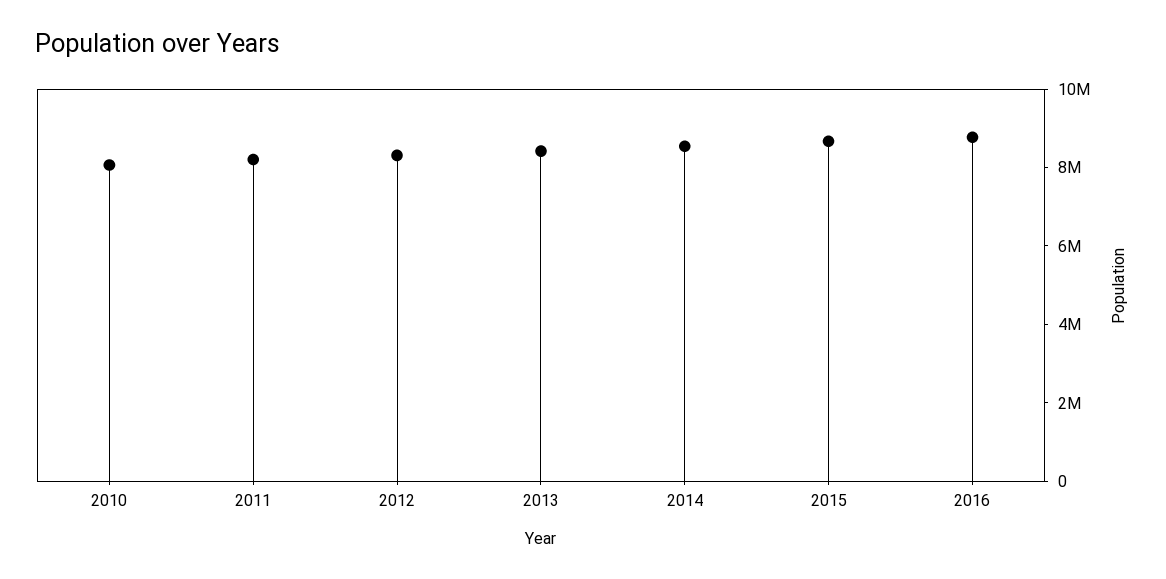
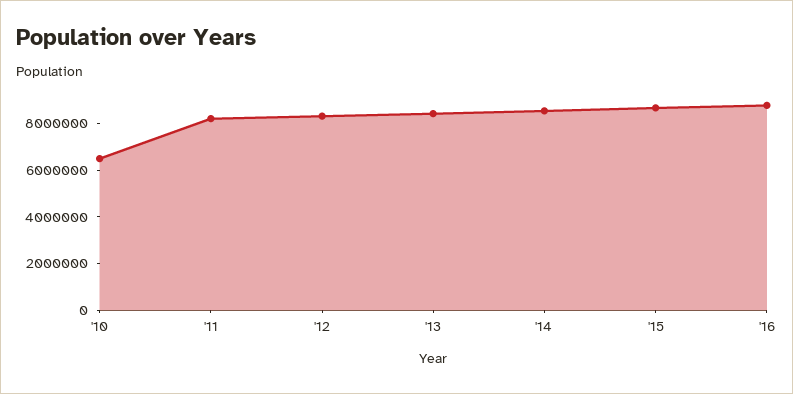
2010: 8000000 -> 6500000

